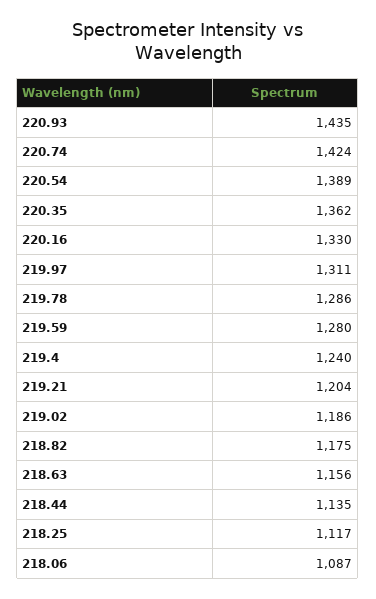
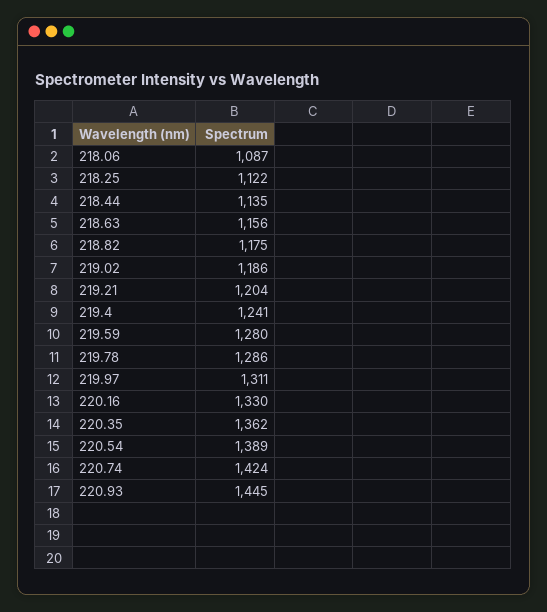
220.93: 1435 -> 1445
219.4: 1240 -> 1241
218.25: 1117 -> 1122

